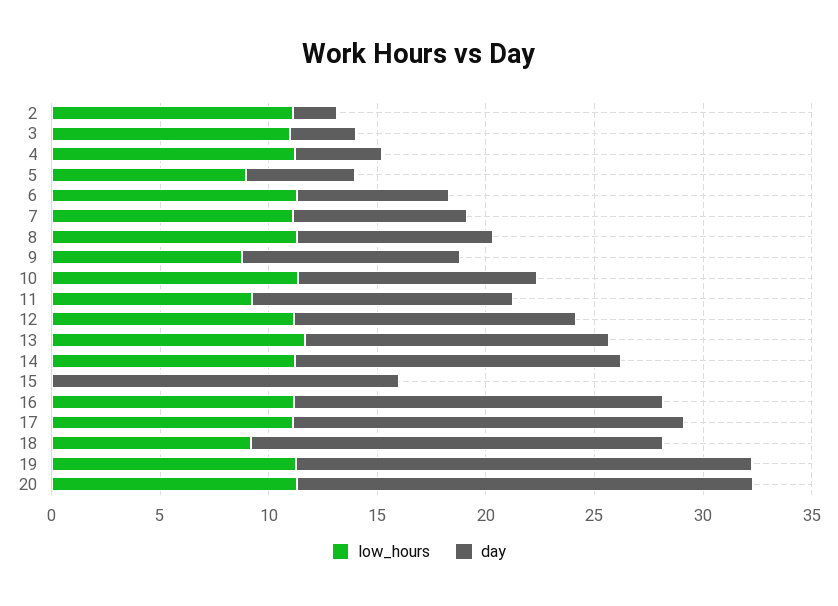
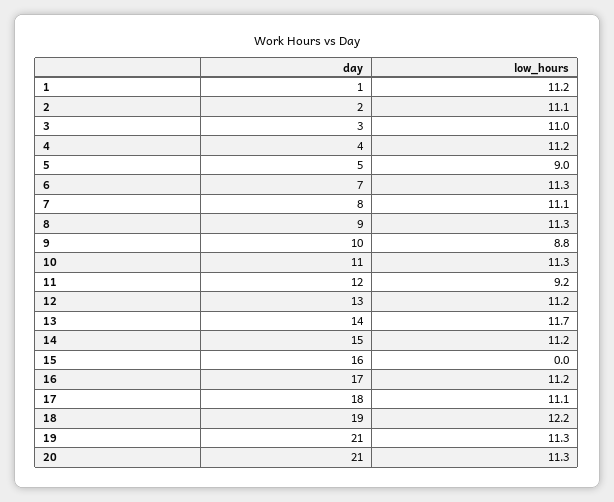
low_hours, 18: 9 -> 12.2
day, 1: none -> 1
low_hours, 1: none -> 11.2

